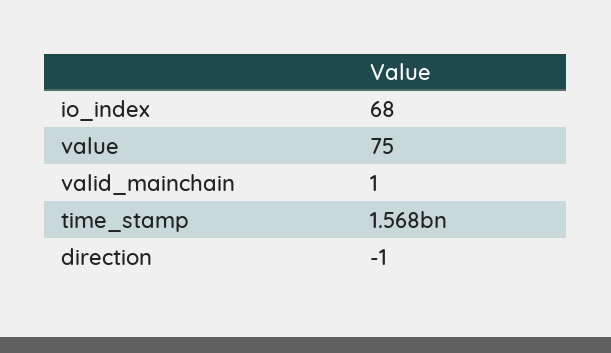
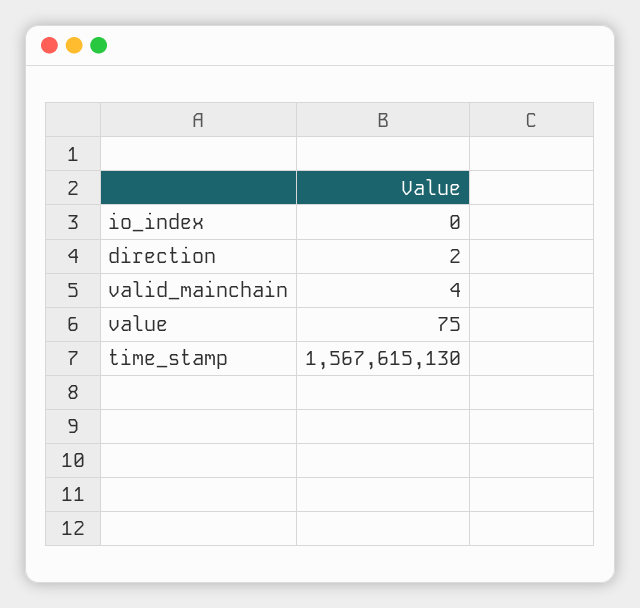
io_index: 68 -> 0
valid_mainchain: 1 -> 4
direction: -1 -> 2

